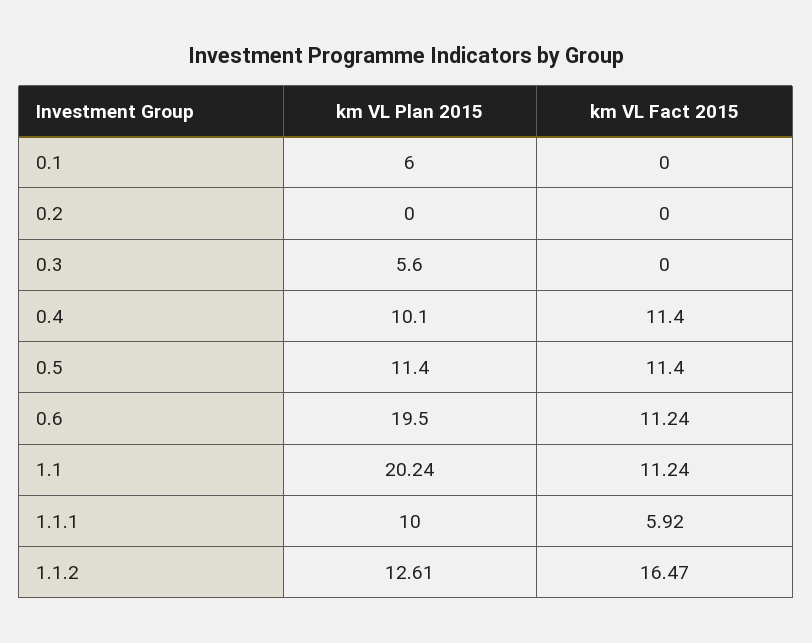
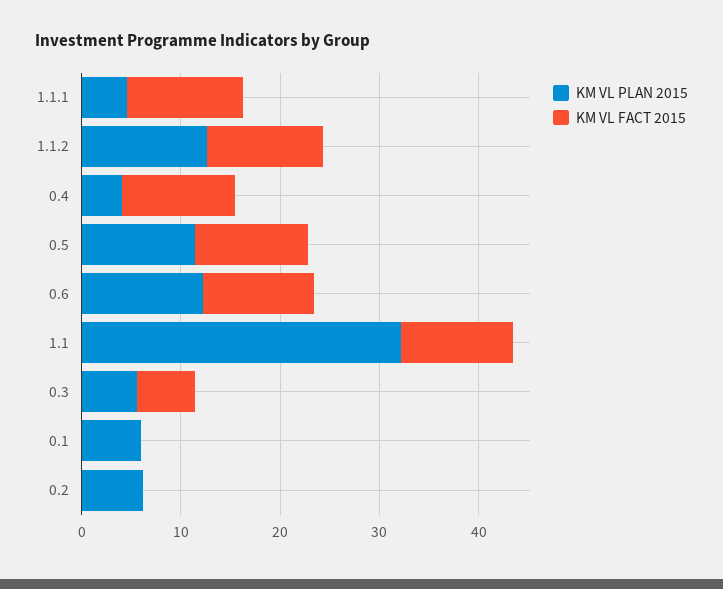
km VL Plan 2015, 0.2: 0 -> 6
km VL Fact 2015, 0.3: 0 -> 6
km VL Plan 2015, 0.4: 10.1 -> 4
km VL Plan 2015, 0.6: 19.5 -> 12
km VL Plan 2015, 1.1: 20.24 -> 32
km VL Plan 2015, 1.1.1: 10 -> 4
km VL Fact 2015, 1.1.1: 5.92 -> 12
km VL Fact 2015, 1.1.2: 16.47 -> 12

